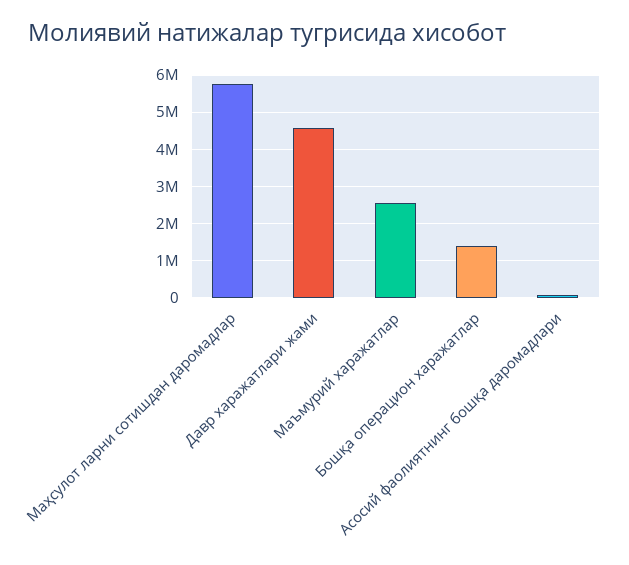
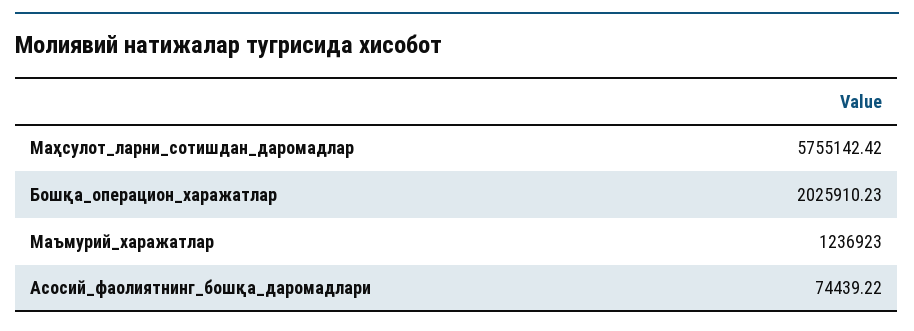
Давр харажатлари жами: 4600000 -> none
Маъмурий харажатлар: 2600000 -> 1236923
Бошқа операцион харажатлар: 1400000 -> 2025910.23

